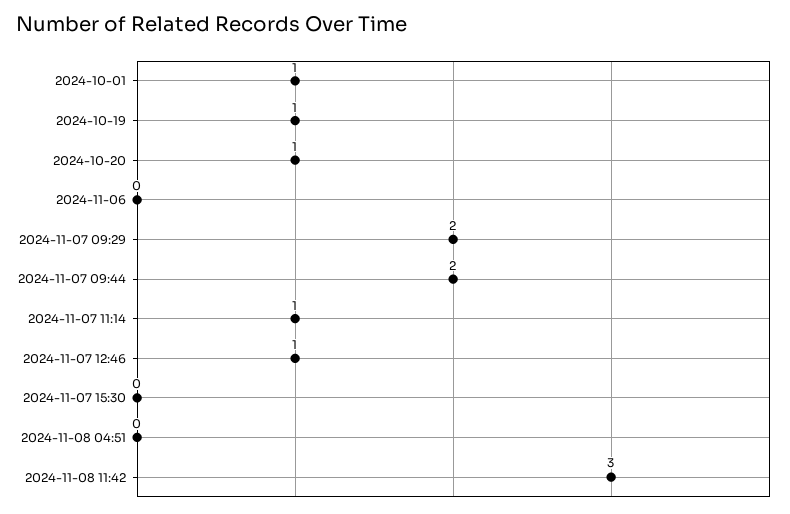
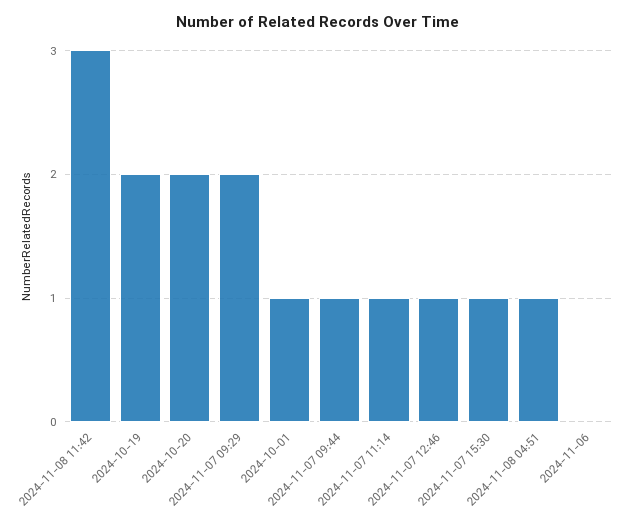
2024-10-19: 1 -> 2
2024-10-20: 1 -> 2
2024-11-07 09:44: 2 -> 1
2024-11-07 15:30: 0 -> 1
2024-11-08 04:51: 0 -> 1

